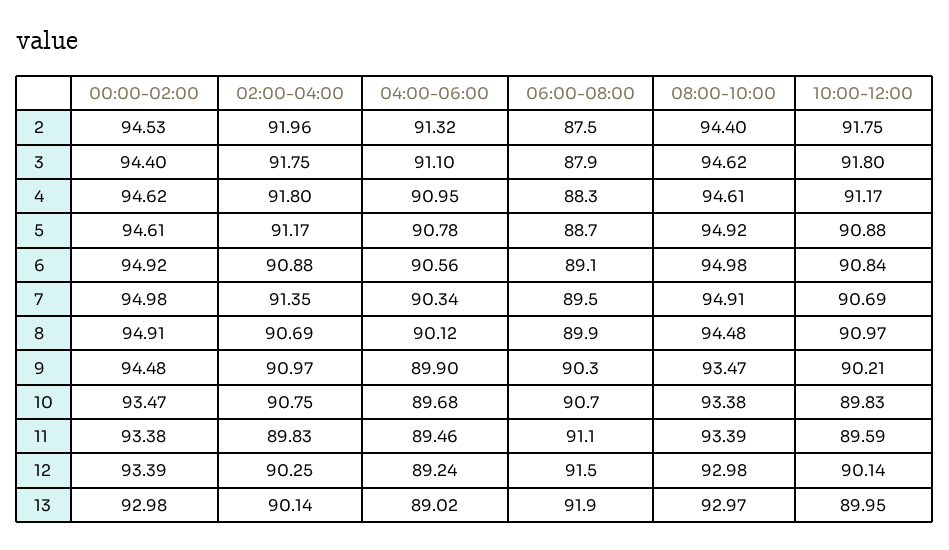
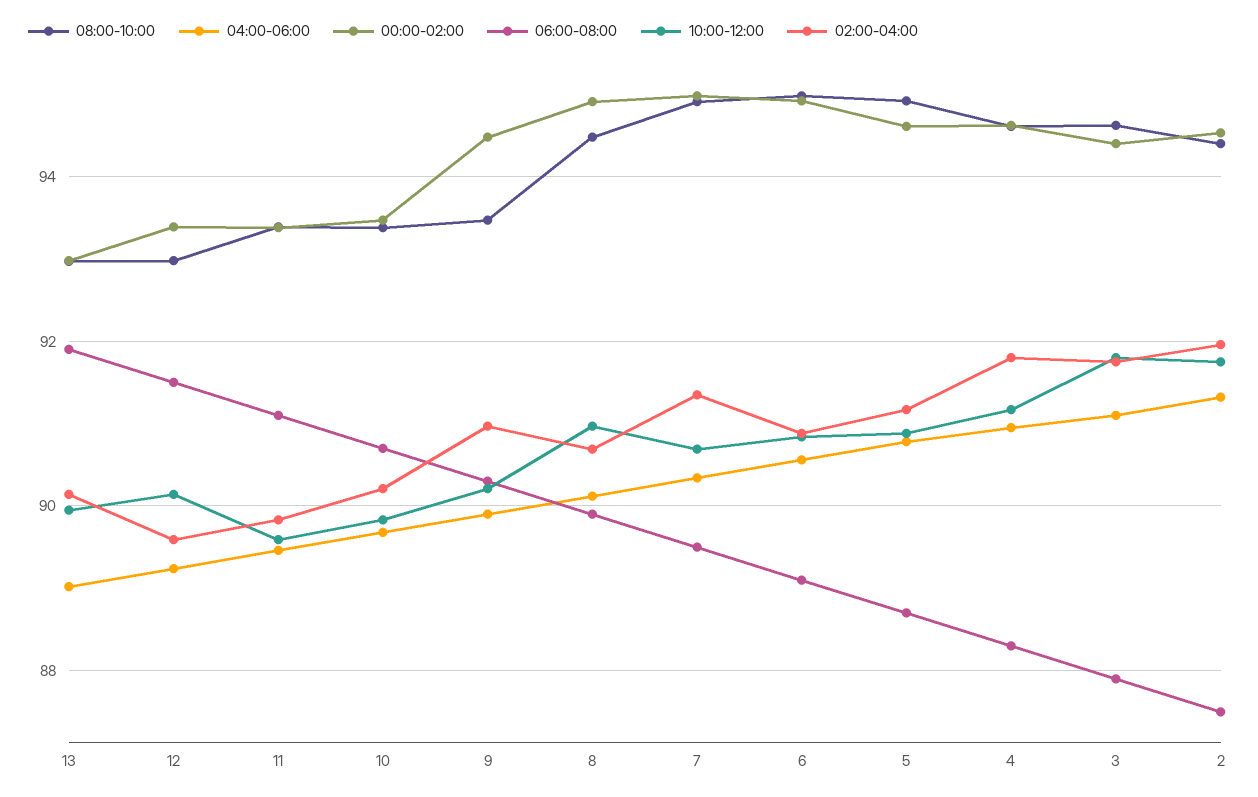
02:00-04:00, 10: 90.75 -> 90.2
02:00-04:00, 12: 90.25 -> 89.6

